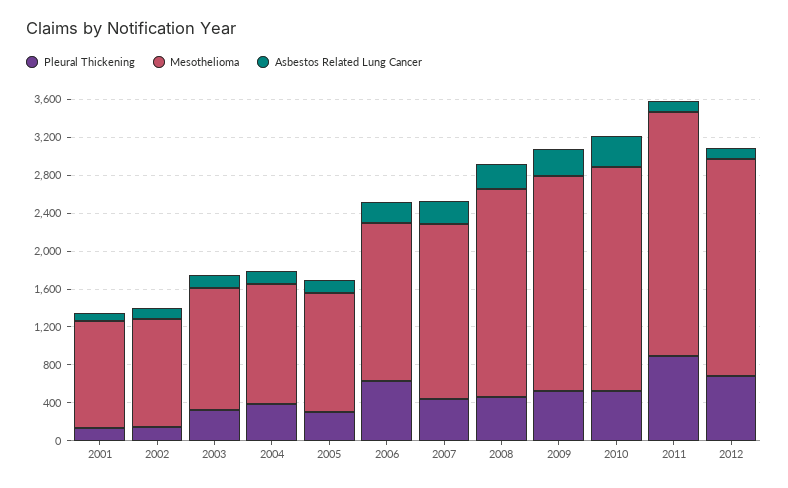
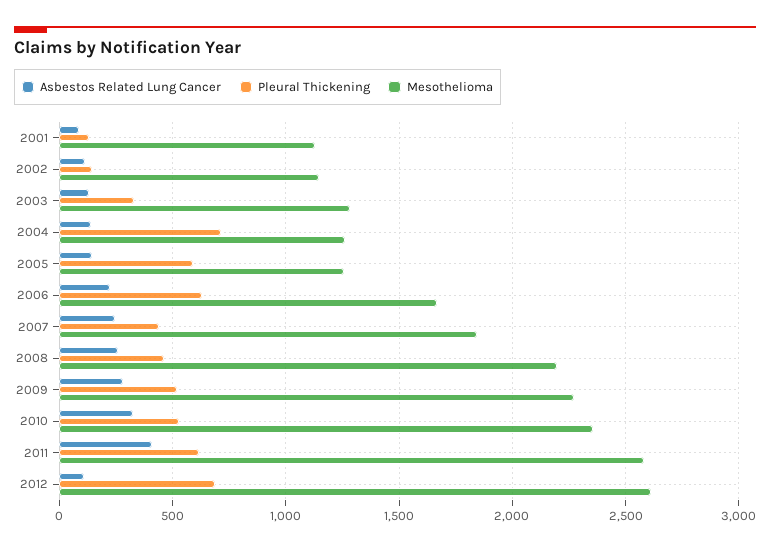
Pleural Thickening, 2004: 400 -> 700
Pleural Thickening, 2005: 300 -> 600
Pleural Thickening, 2011: 900 -> 600
Asbestos Related Lung Cancer, 2011: 100 -> 400
Mesothelioma, 2012: 2300 -> 2600

